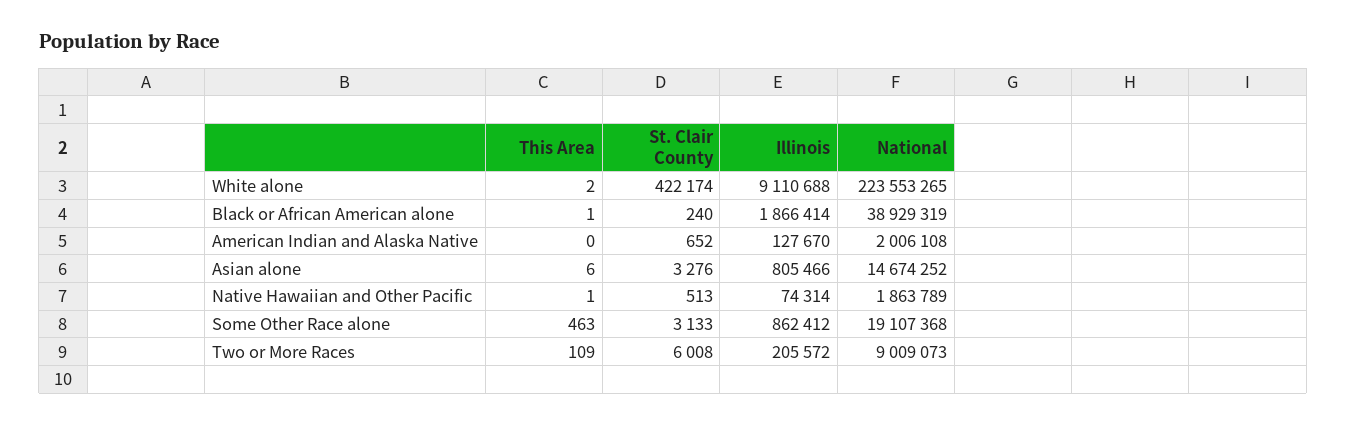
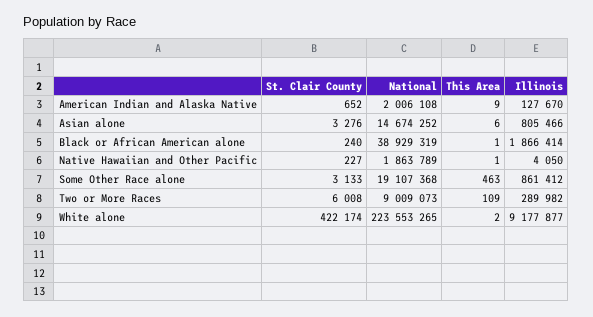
Illinois, White alone: 9110688 -> 9177877
This Area, American Indian and Alaska Native: 0 -> 9
St. Clair County, Native Hawaiian and Other Pacific: 513 -> 227
Illinois, Native Hawaiian and Other Pacific: 74314 -> 4050
Illinois, Some Other Race alone: 862412 -> 861412
Illinois, Two or More Races: 205572 -> 289982

